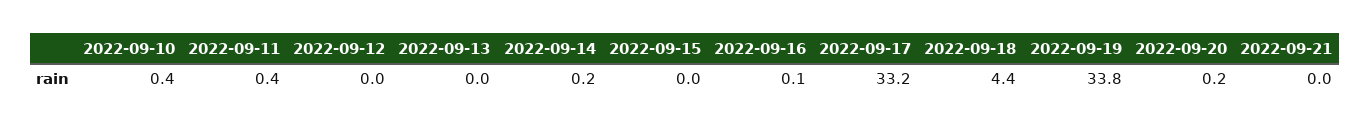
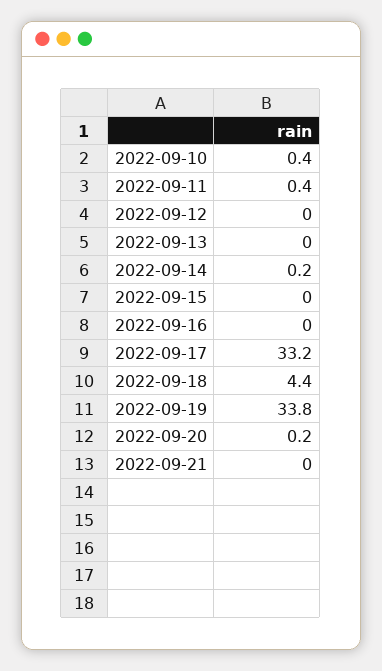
2022-09-16: 0.1 -> 0

